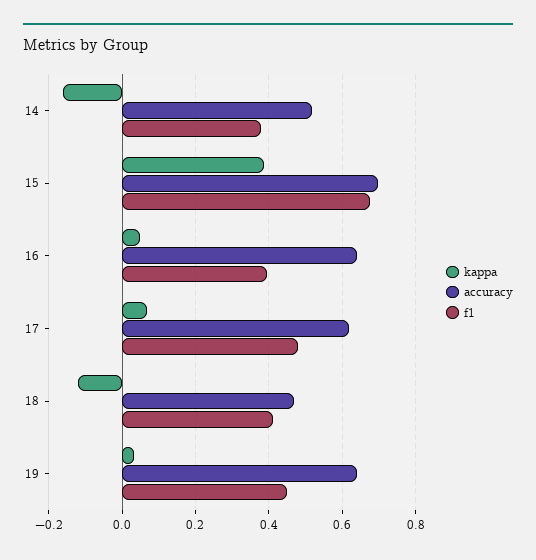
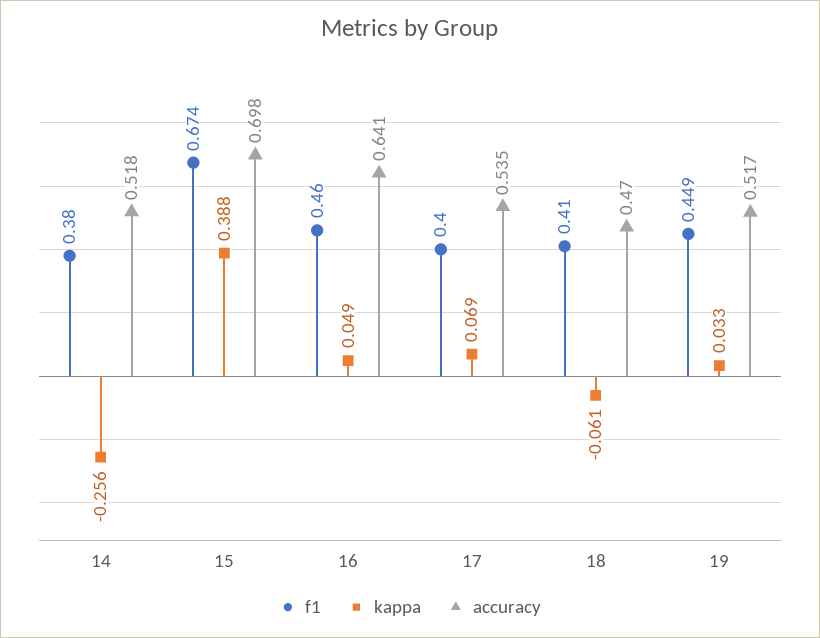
kappa, 14: -0.16 -> -0.256
f1, 16: 0.4 -> 0.46
accuracy, 17: 0.62 -> 0.535
f1, 17: 0.48 -> 0.4
kappa, 18: -0.12 -> -0.061
accuracy, 19: 0.64 -> 0.517

